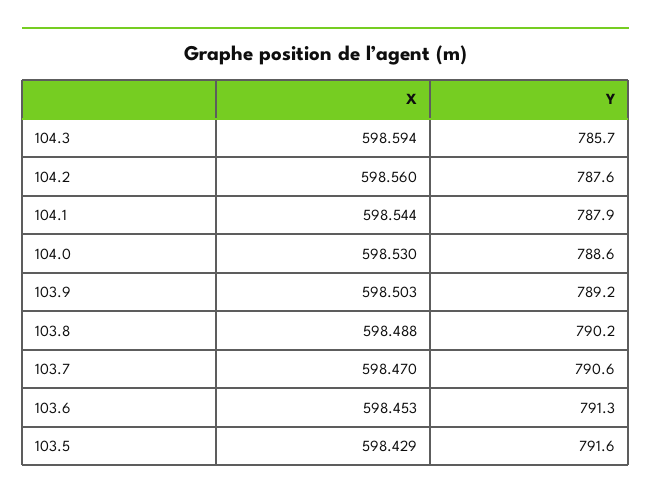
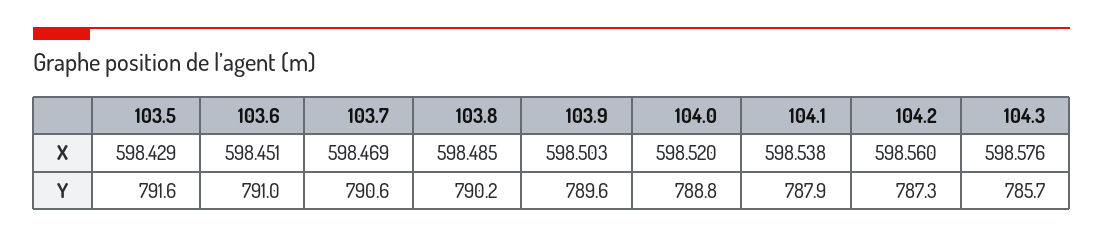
X, 104.3: 598.594 -> 598.576
Y, 104.2: 787.6 -> 787.3
X, 104.1: 598.544 -> 598.538
X, 104.0: 598.53 -> 598.52
Y, 104.0: 788.6 -> 788.8
Y, 103.9: 789.2 -> 789.6
X, 103.8: 598.488 -> 598.485
X, 103.7: 598.47 -> 598.469
X, 103.6: 598.453 -> 598.451
Y, 103.6: 791.3 -> 791

